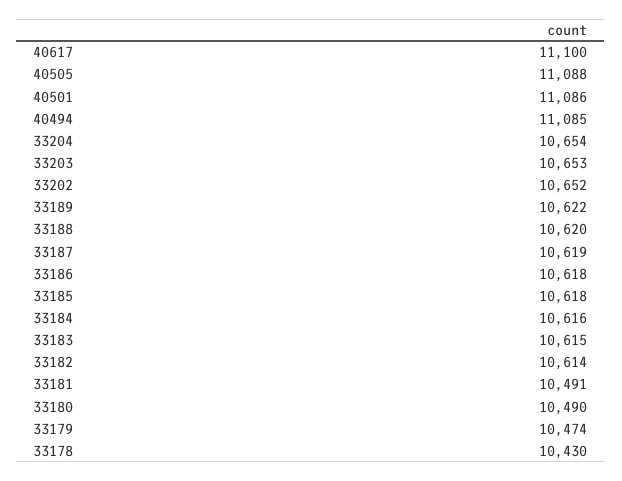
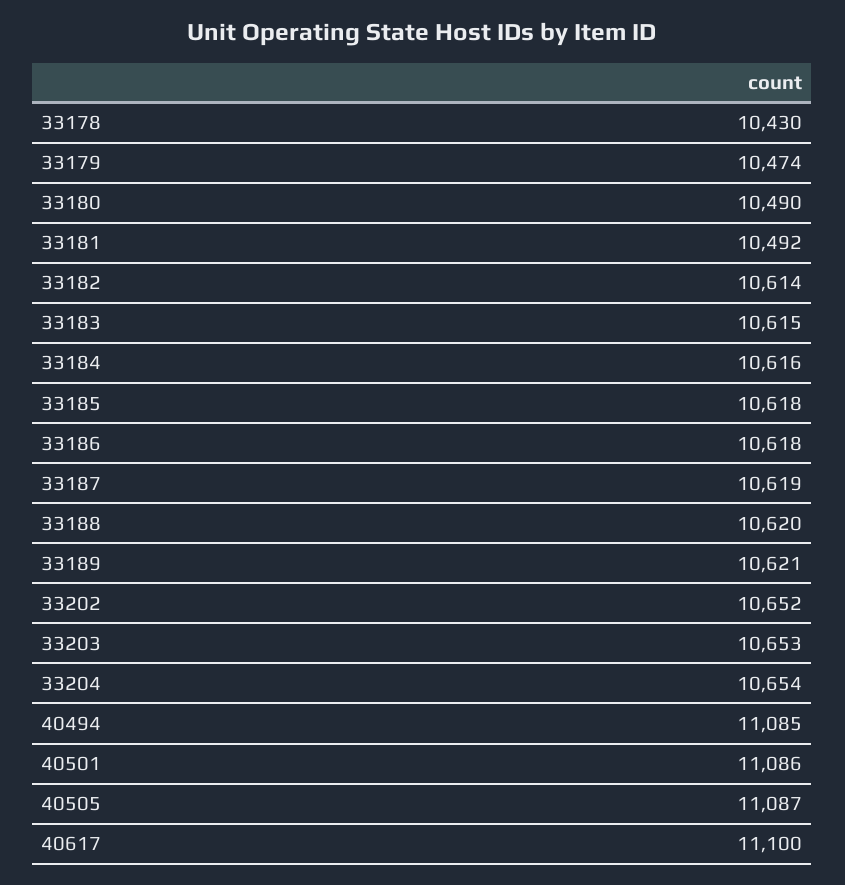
40505: 11088 -> 11087
33189: 10622 -> 10621
33181: 10491 -> 10492

